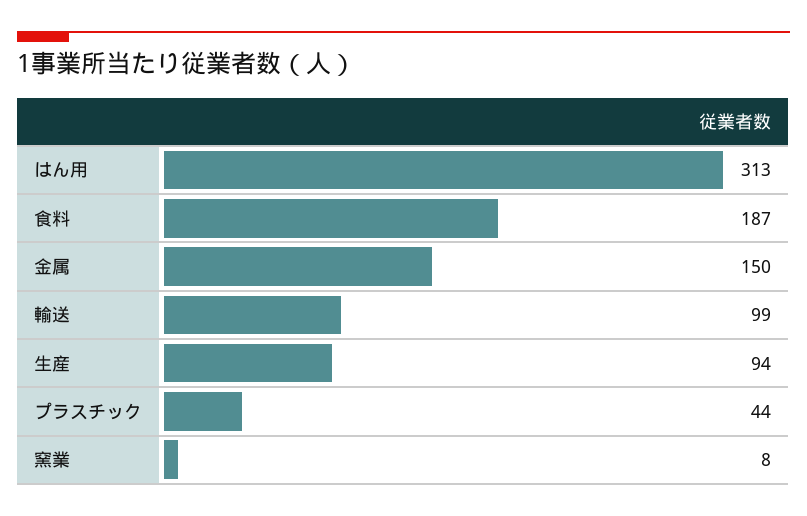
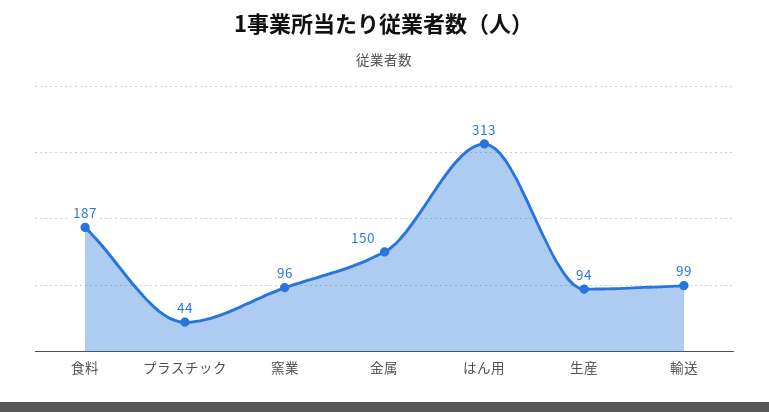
窯業: 8 -> 96

